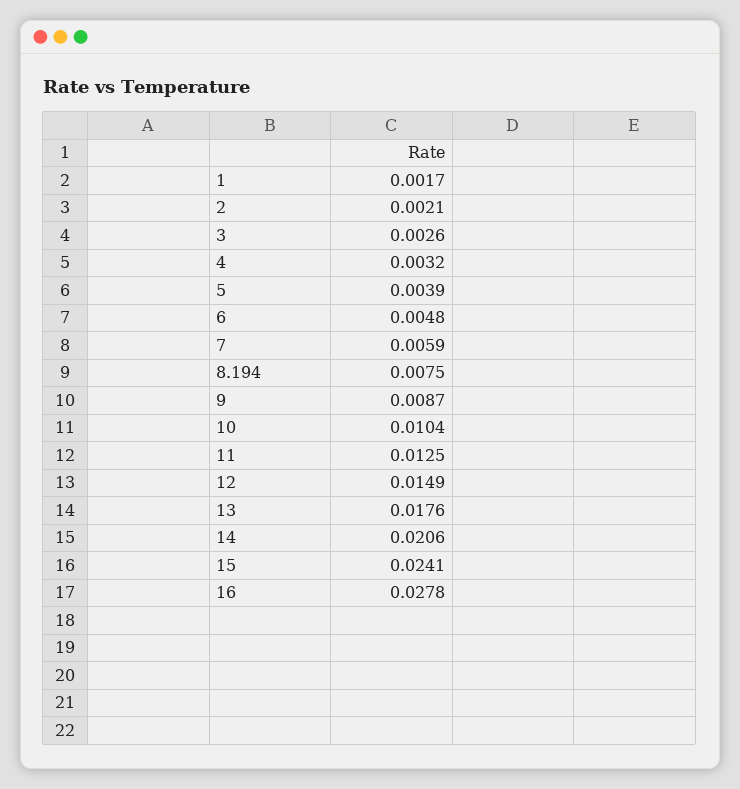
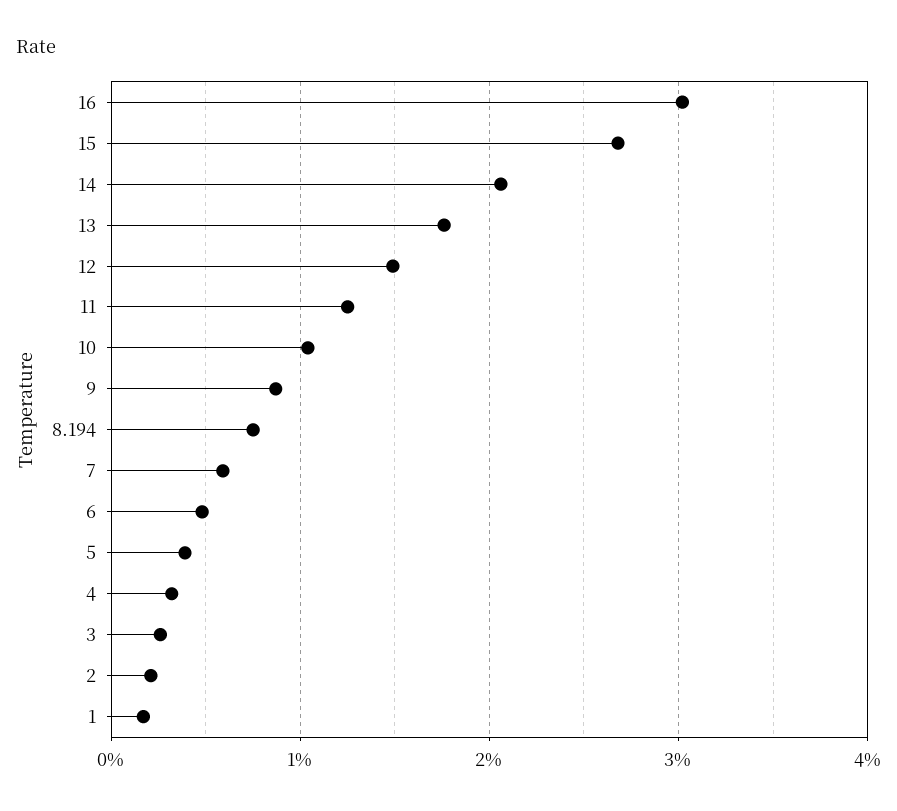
15: 0.0241 -> 0.027
16: 0.0278 -> 0.03

